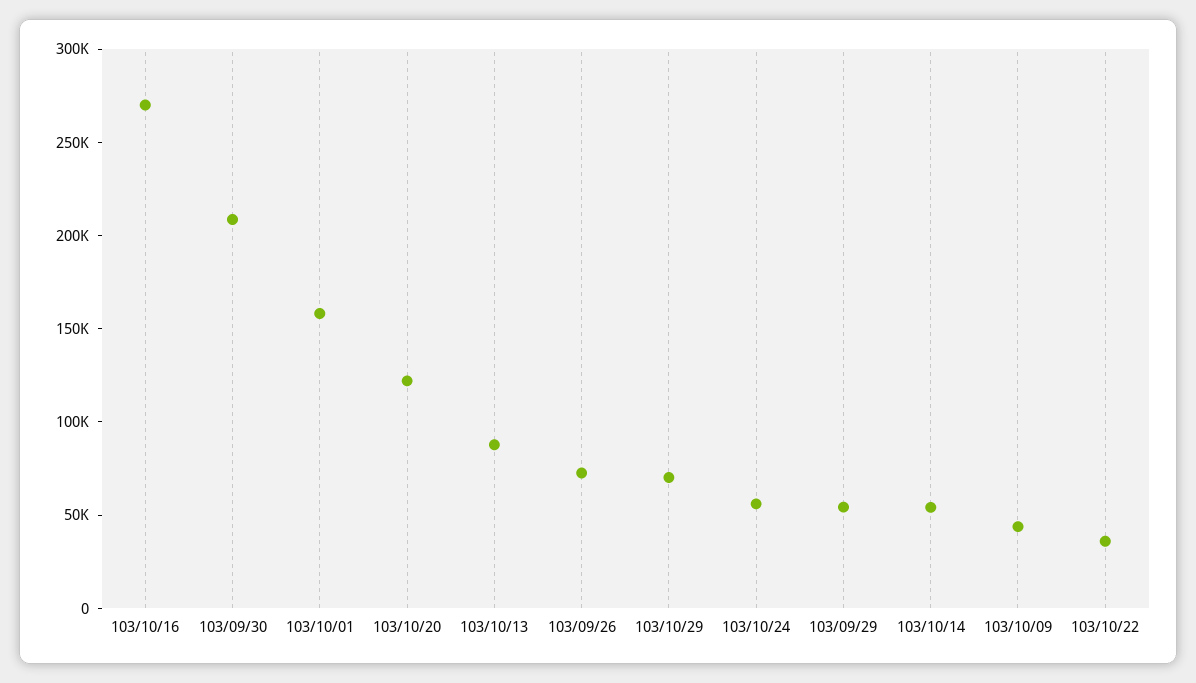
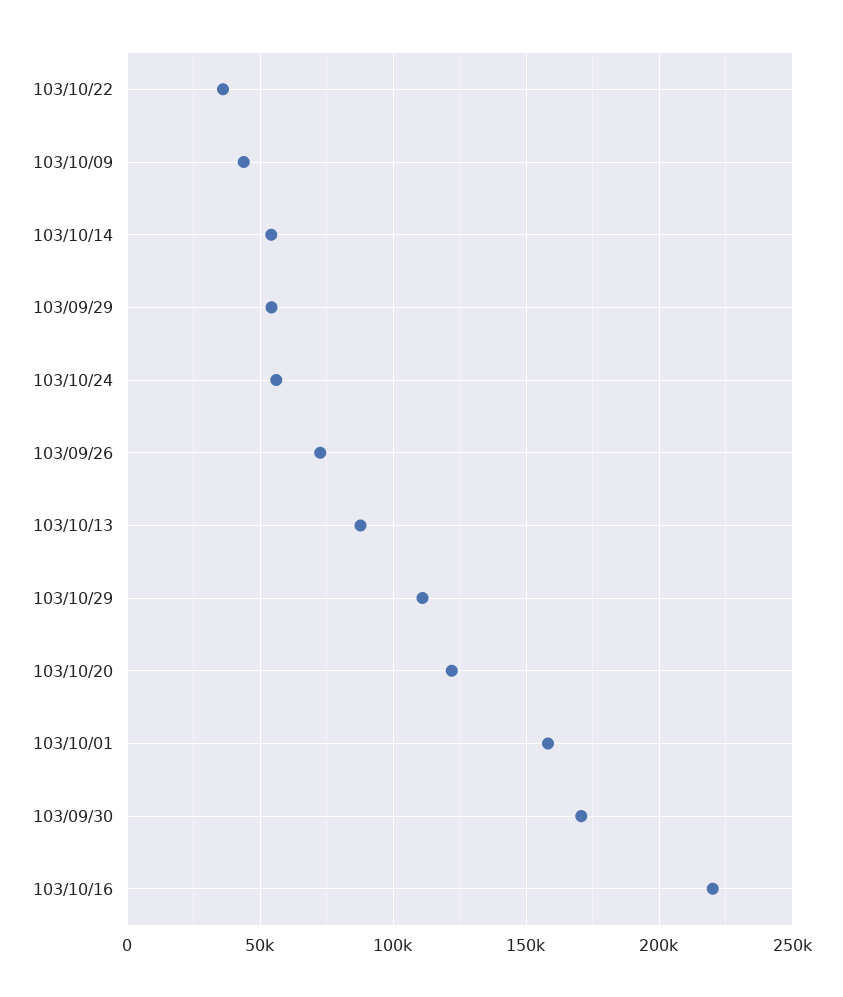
103/10/16: 270000 -> 220000
103/09/30: 210000 -> 170000
103/10/29: 70000 -> 110000

